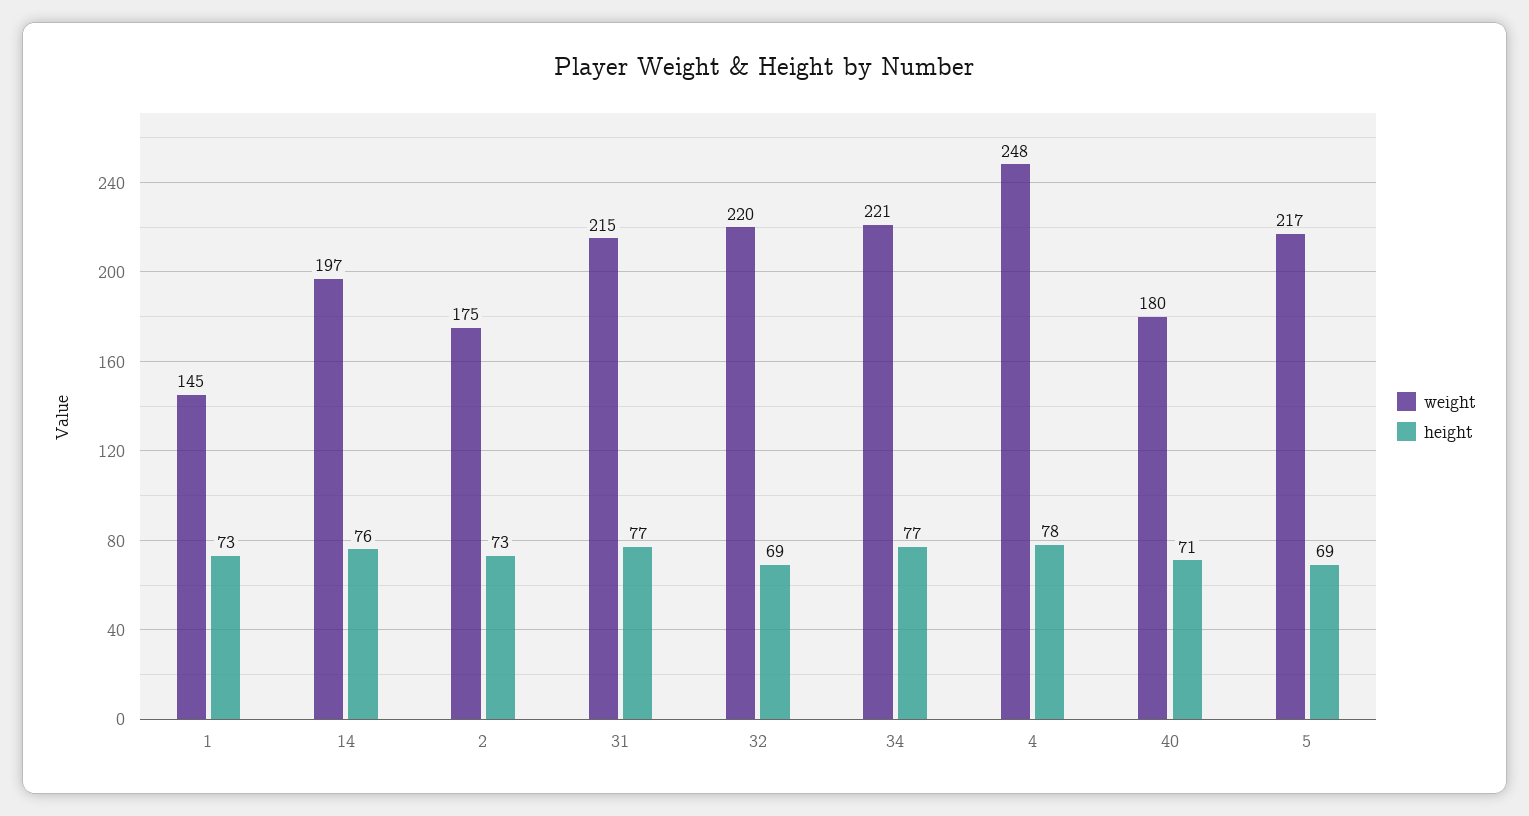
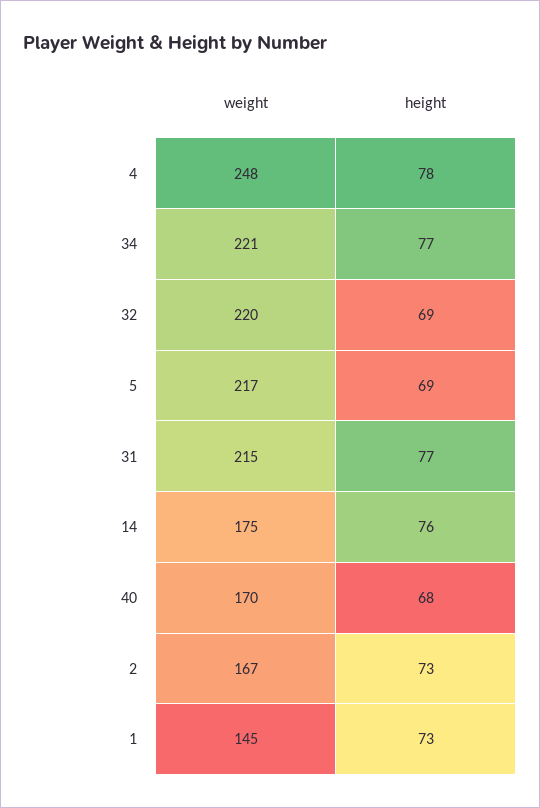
weight, 14: 197 -> 175
weight, 2: 175 -> 167
weight, 40: 180 -> 170
height, 40: 71 -> 68

